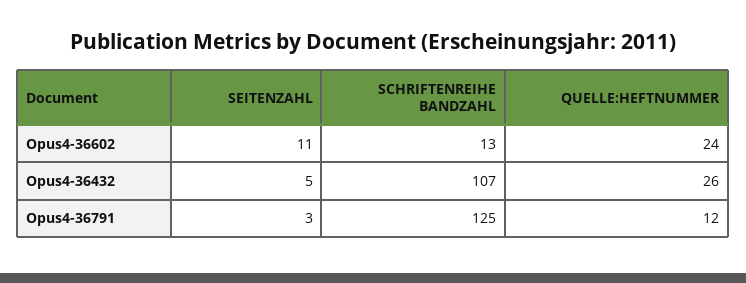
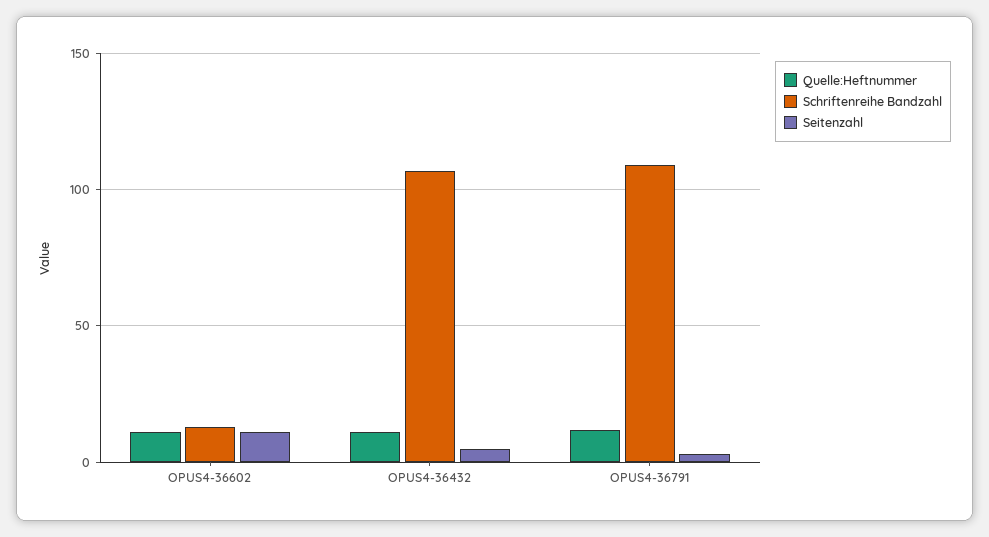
QUELLE:HEFTNUMMER, Opus4-36602: 24 -> 10
QUELLE:HEFTNUMMER, Opus4-36432: 26 -> 10
SCHRIFTENREIHE BANDZAHL, Opus4-36791: 125 -> 110

